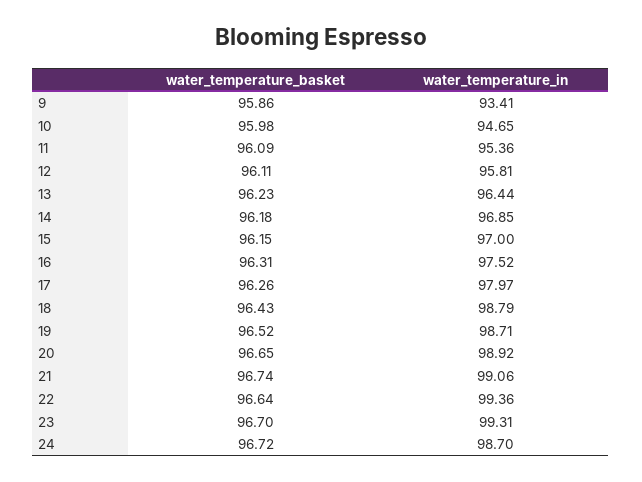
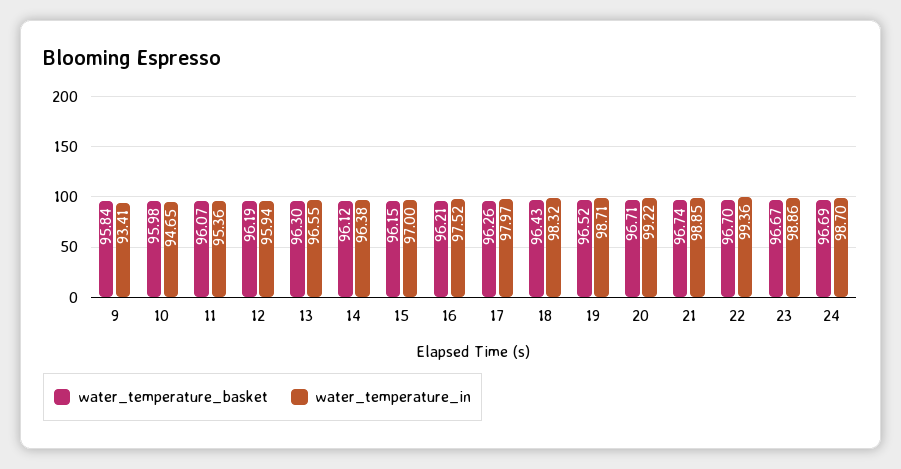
water_temperature_basket, 9: 95.86 -> 95.84
water_temperature_basket, 11: 96.09 -> 96.07
water_temperature_basket, 12: 96.11 -> 96.19
water_temperature_in, 12: 95.81 -> 95.94
water_temperature_basket, 13: 96.23 -> 96.3
water_temperature_in, 13: 96.44 -> 96.55
water_temperature_basket, 14: 96.18 -> 96.12
water_temperature_in, 14: 96.85 -> 96.38
water_temperature_basket, 16: 96.31 -> 96.21
water_temperature_in, 18: 98.79 -> 98.32
water_temperature_basket, 20: 96.65 -> 96.71
water_temperature_in, 20: 98.92 -> 99.22
water_temperature_in, 21: 99.06 -> 98.85
water_temperature_basket, 22: 96.64 -> 96.7
water_temperature_basket, 23: 96.7 -> 96.67
water_temperature_in, 23: 99.31 -> 98.86
water_temperature_basket, 24: 96.72 -> 96.69

